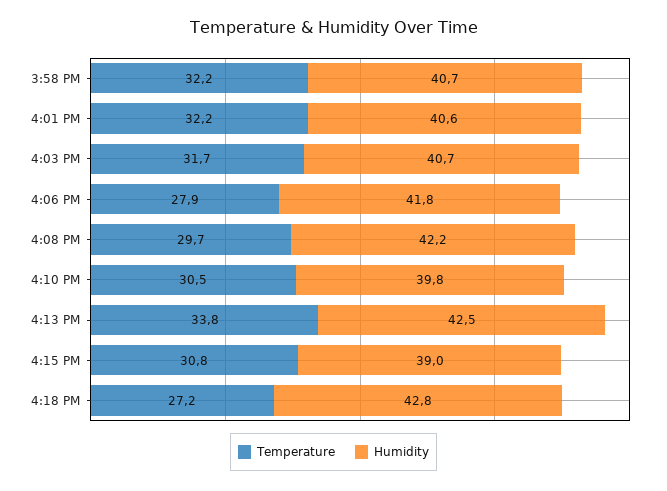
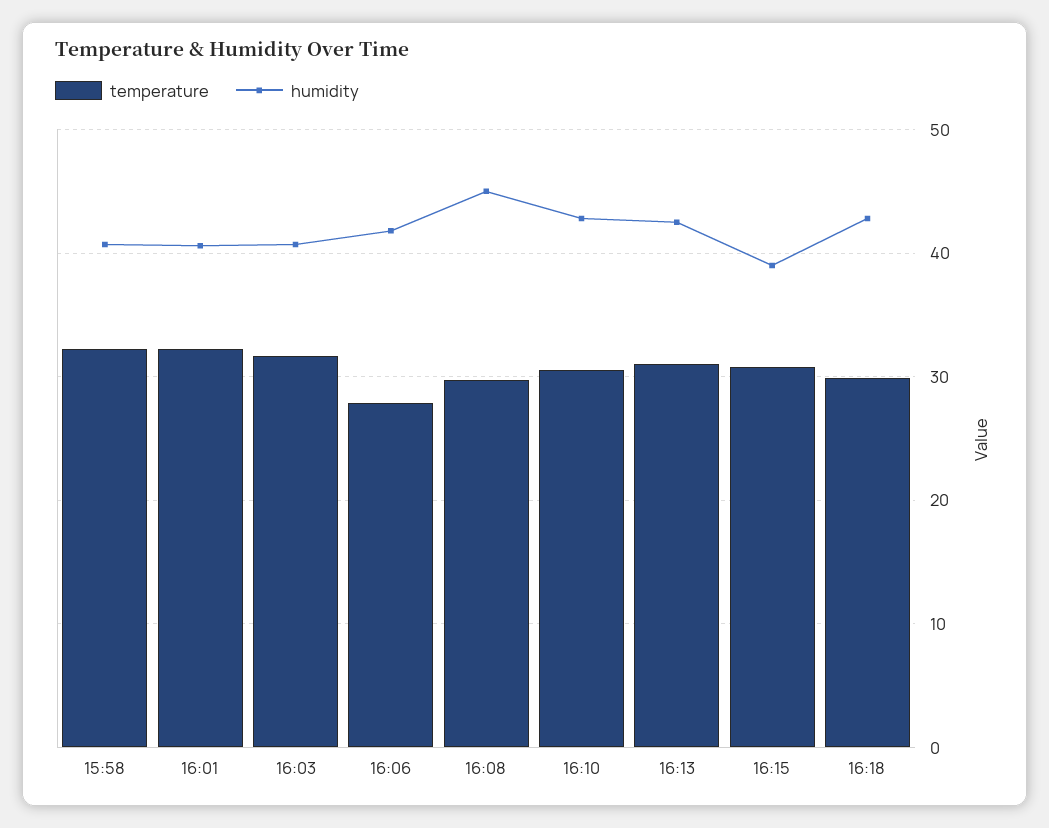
Humidity, 4:08 PM: 42.2 -> 45
Humidity, 4:10 PM: 39.8 -> 43
Temperature, 4:13 PM: 33.8 -> 31
Temperature, 4:18 PM: 27.2 -> 30

